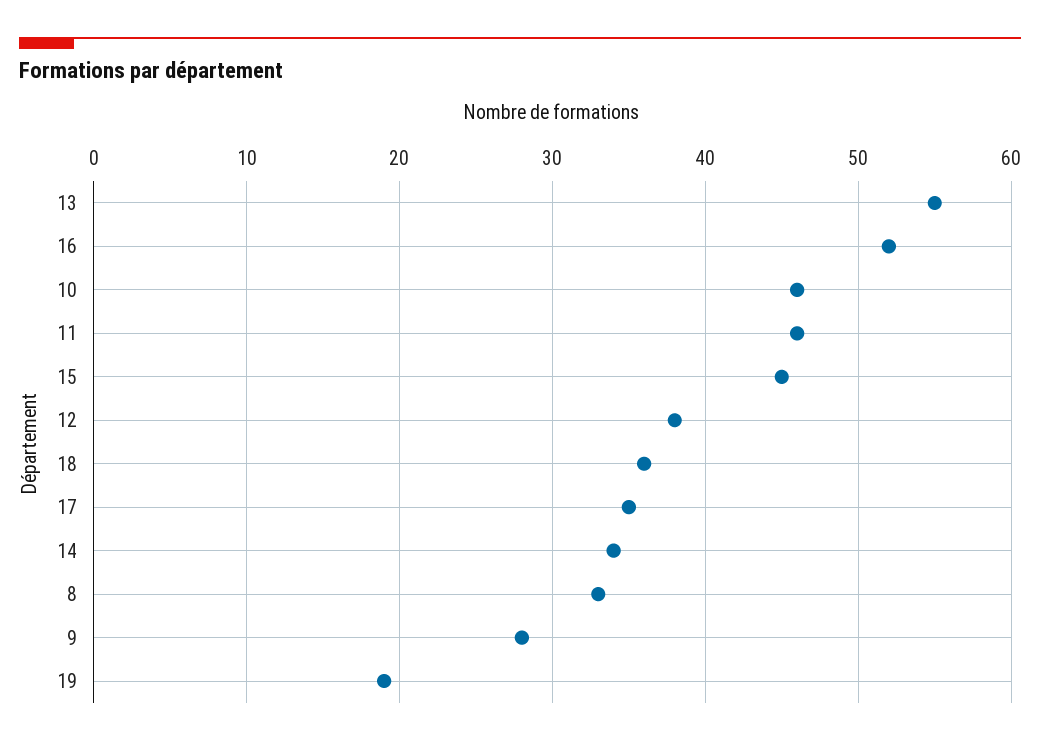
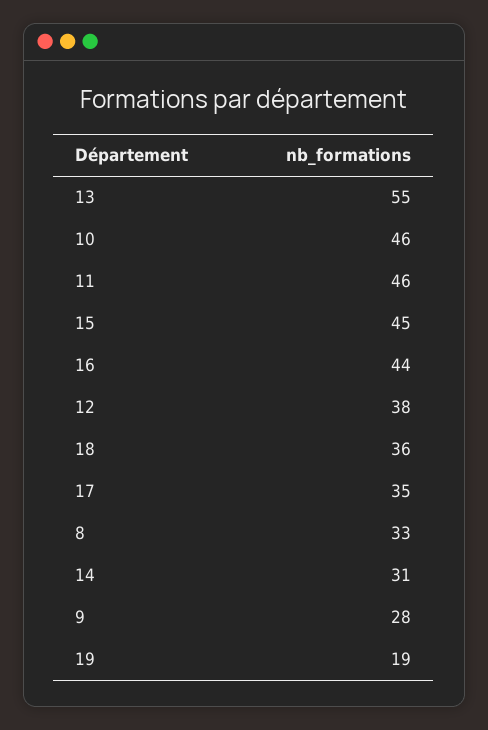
16: 52 -> 44
14: 34 -> 31

